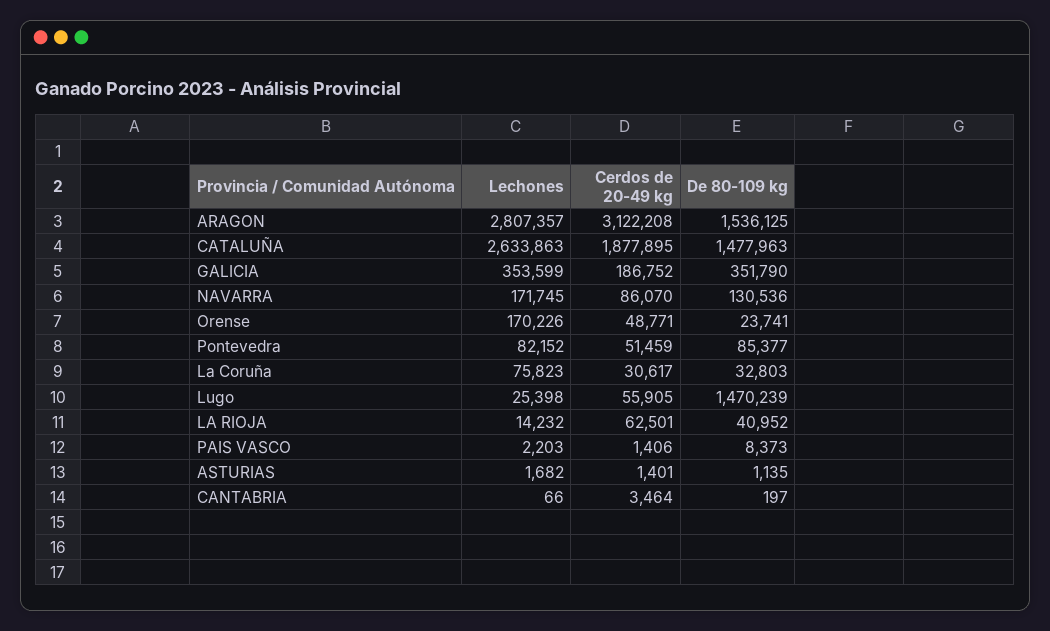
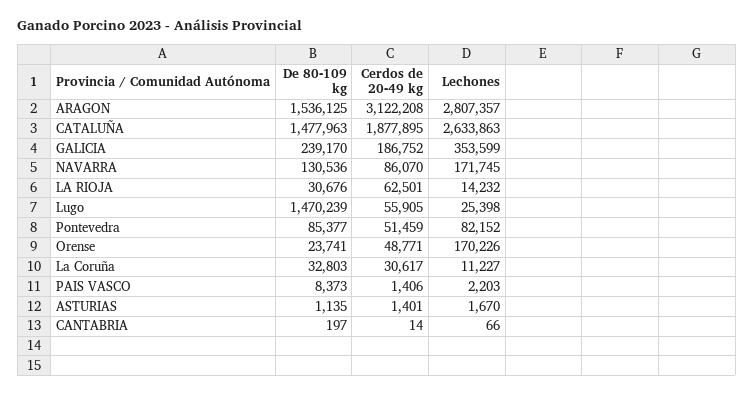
De 80-109 kg, GALICIA: 351790 -> 239170
Lechones, La Coruña: 75823 -> 11227
De 80-109 kg, LA RIOJA: 40952 -> 30676
Lechones, ASTURIAS: 1682 -> 1670
Cerdos de 20-49 kg, CANTABRIA: 3464 -> 14

